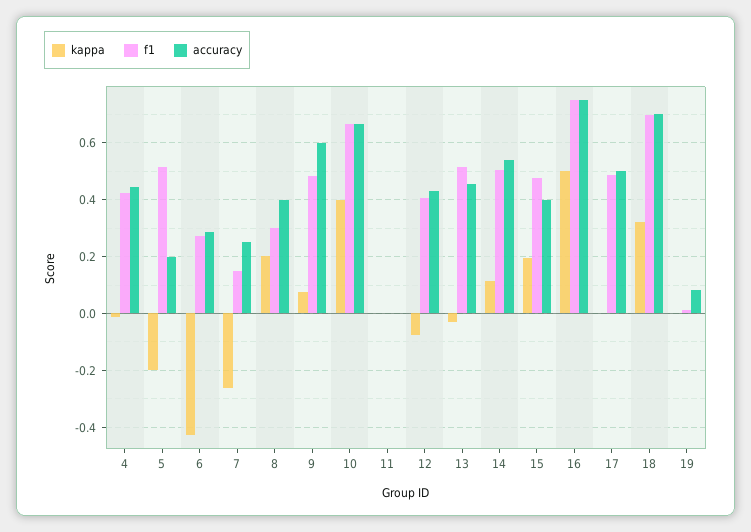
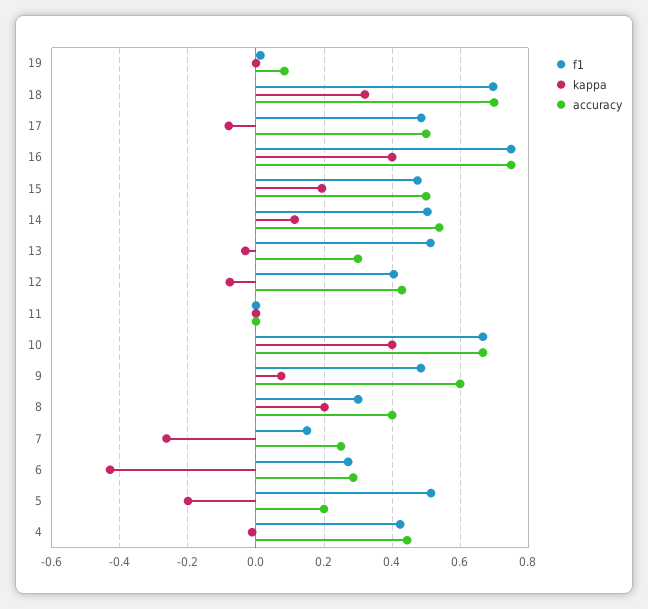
accuracy, 13: 0.45 -> 0.3
accuracy, 15: 0.4 -> 0.5
kappa, 16: 0.5 -> 0.4
kappa, 17: 0 -> -0.08

